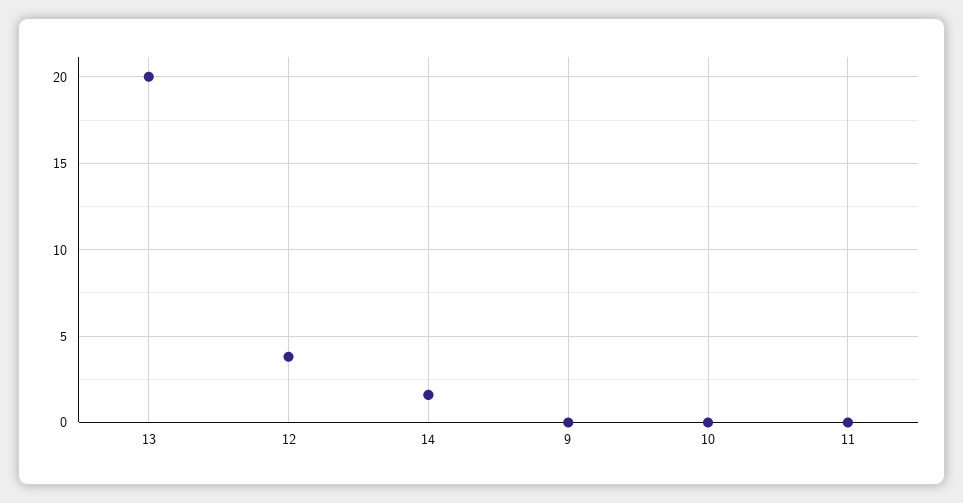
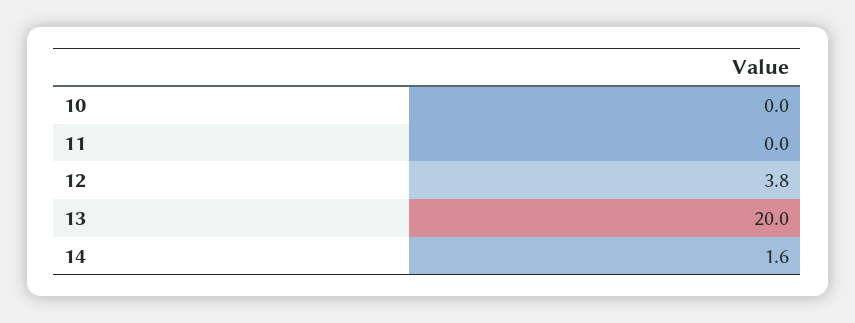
9: 0 -> none

